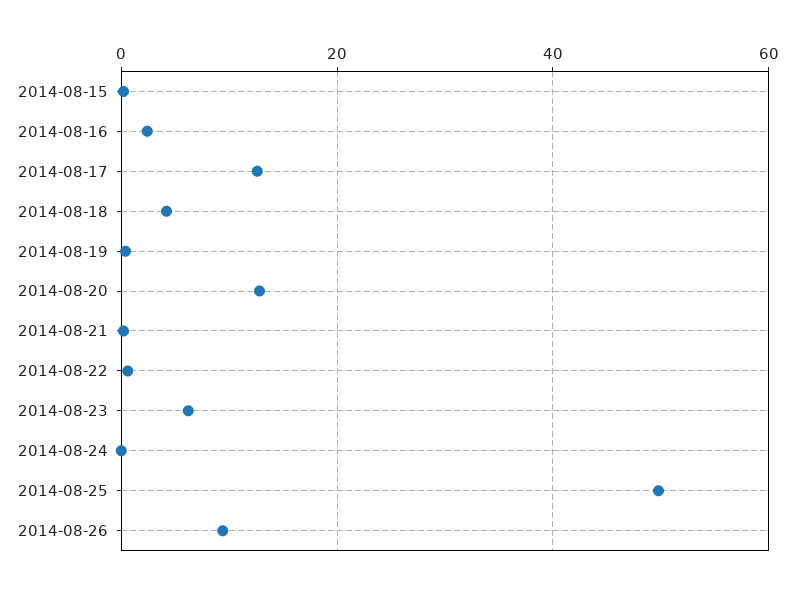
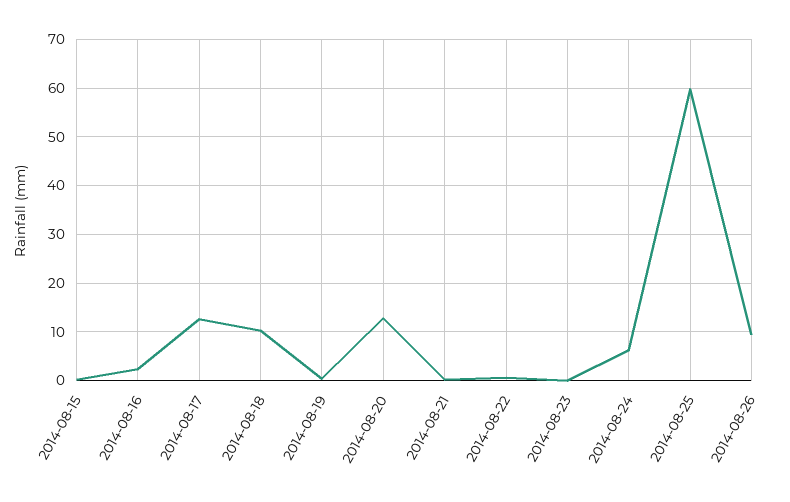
2014-08-18: 4 -> 10
2014-08-23: 6 -> 0
2014-08-24: 0 -> 6
2014-08-25: 50 -> 60

